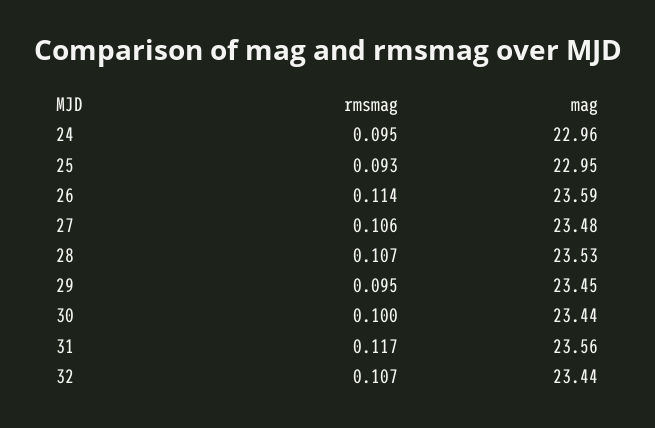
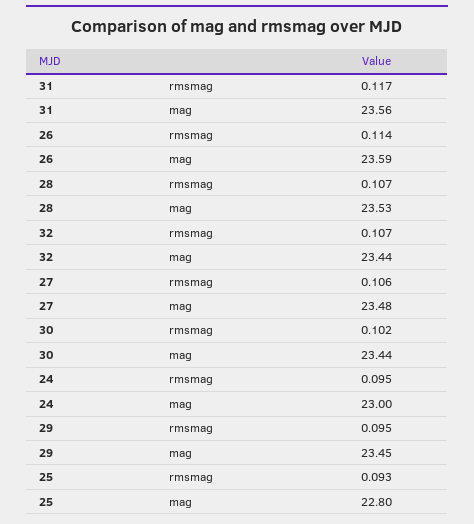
mag, 24: 22.96 -> 23
mag, 25: 22.95 -> 22.8
rmsmag, 30: 0.1 -> 0.102

